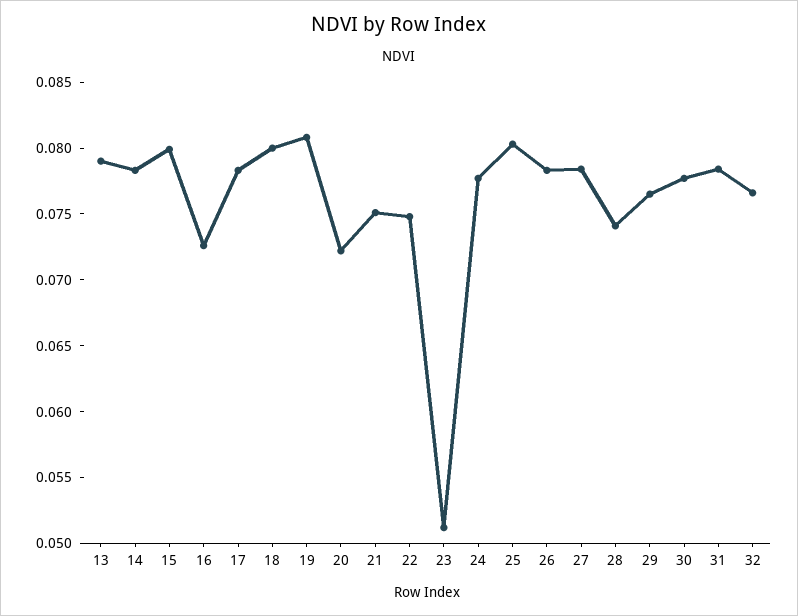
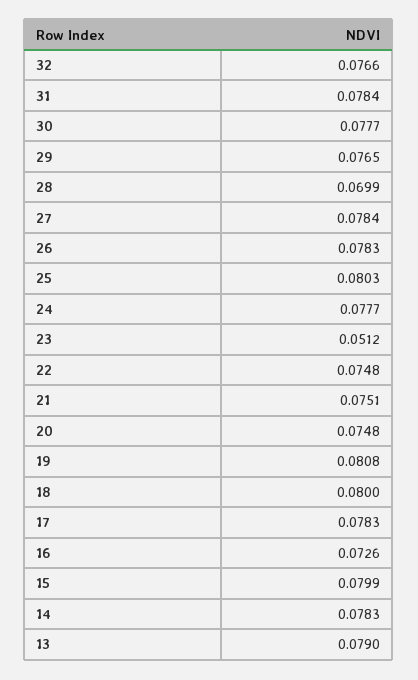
20: 0.072 -> 0.0748
28: 0.074 -> 0.0699

